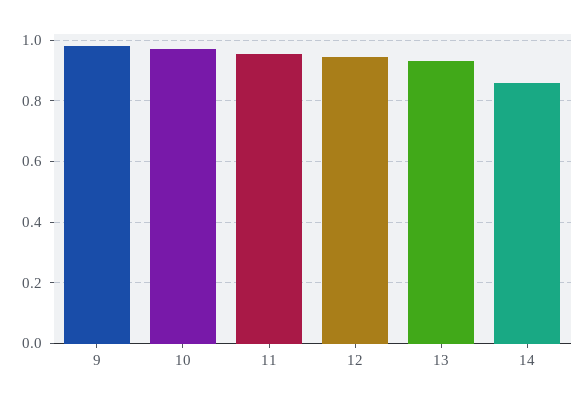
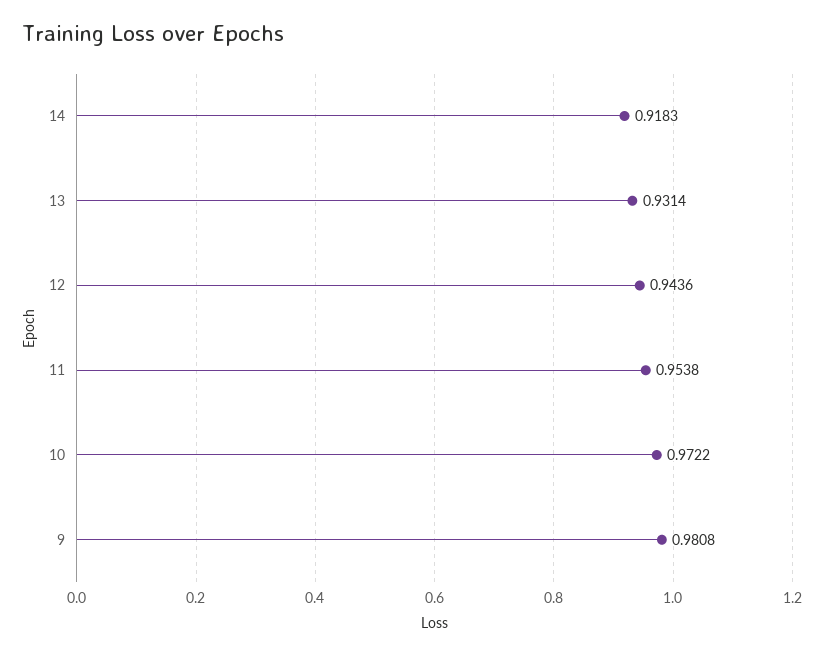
14: 0.86 -> 0.9183

